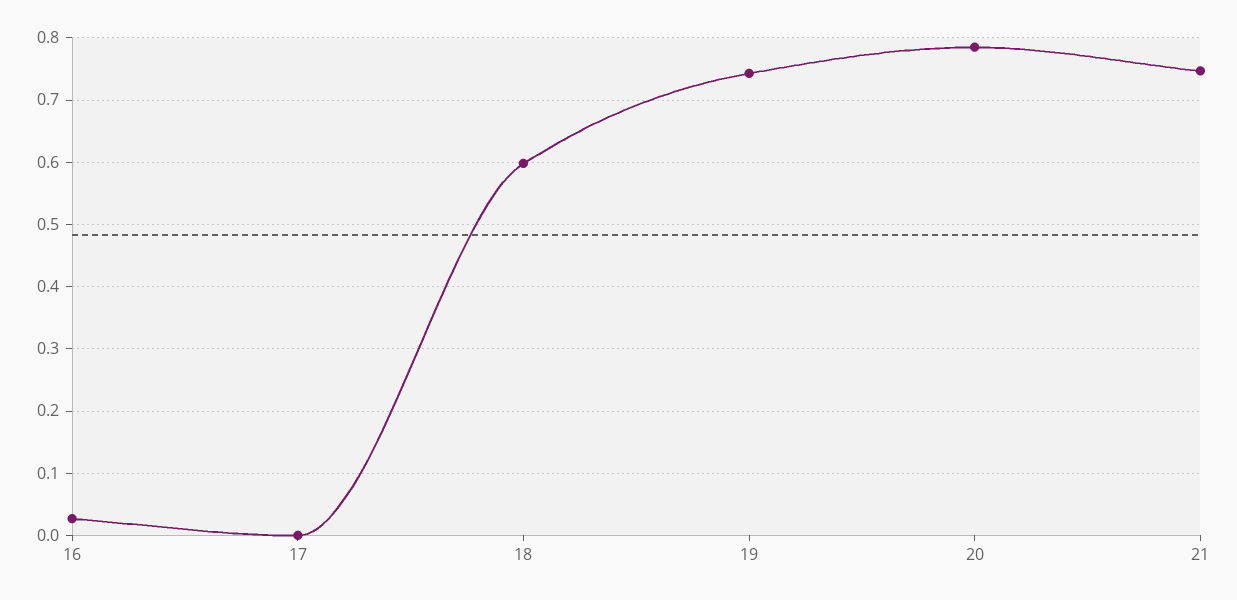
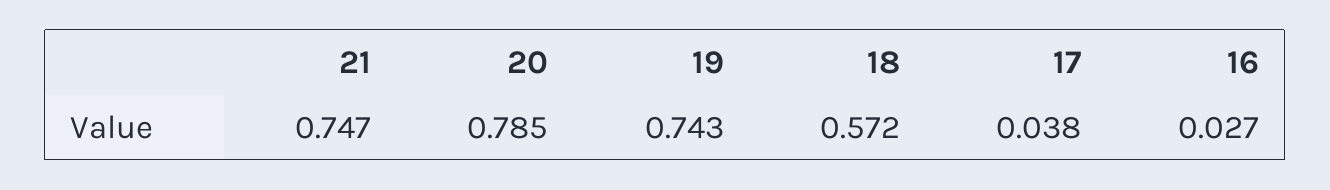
17: 0 -> 0.038
18: 0.6 -> 0.572

